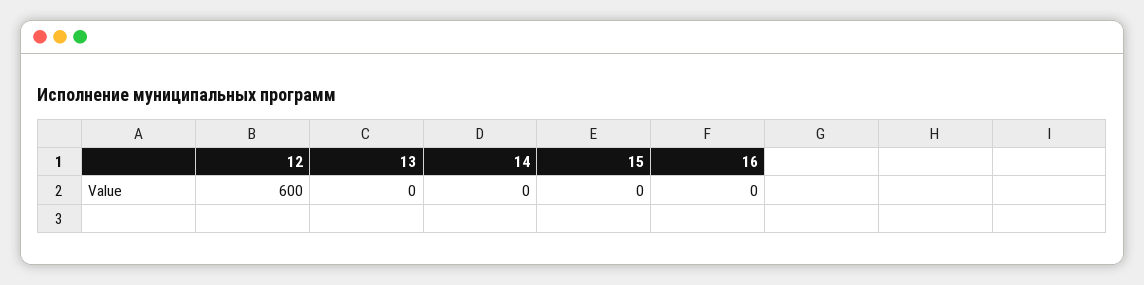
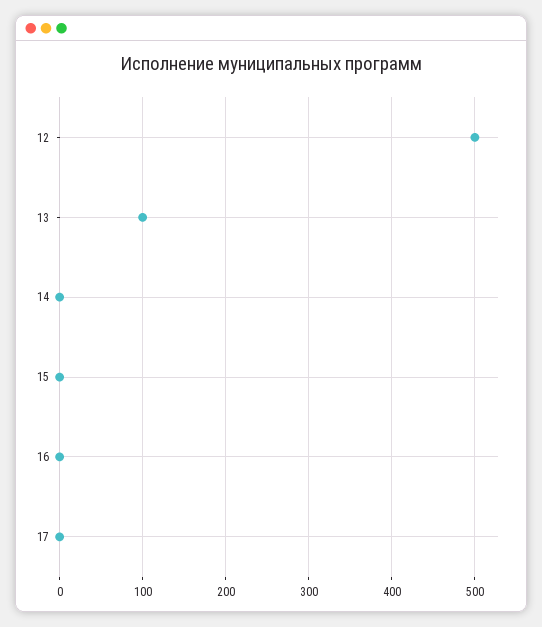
12: 600 -> 500
13: 0 -> 100
17: none -> 0

